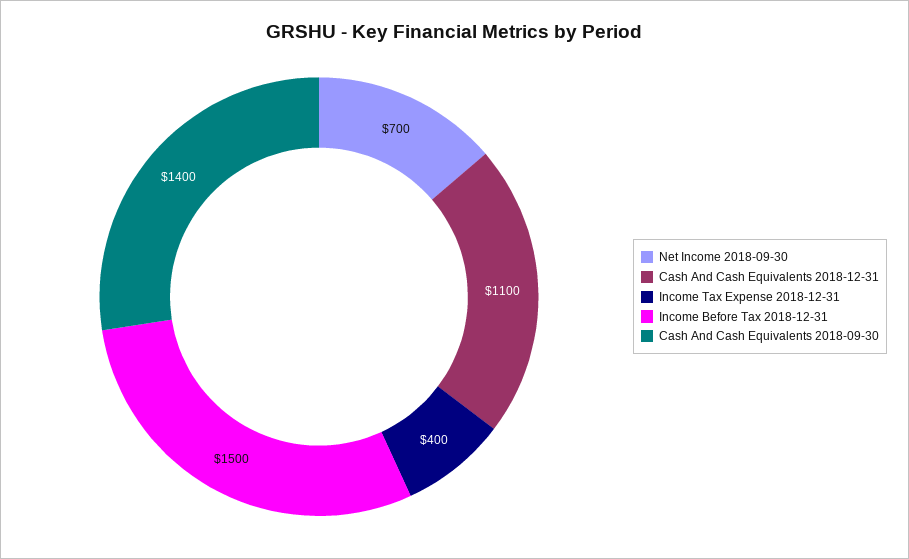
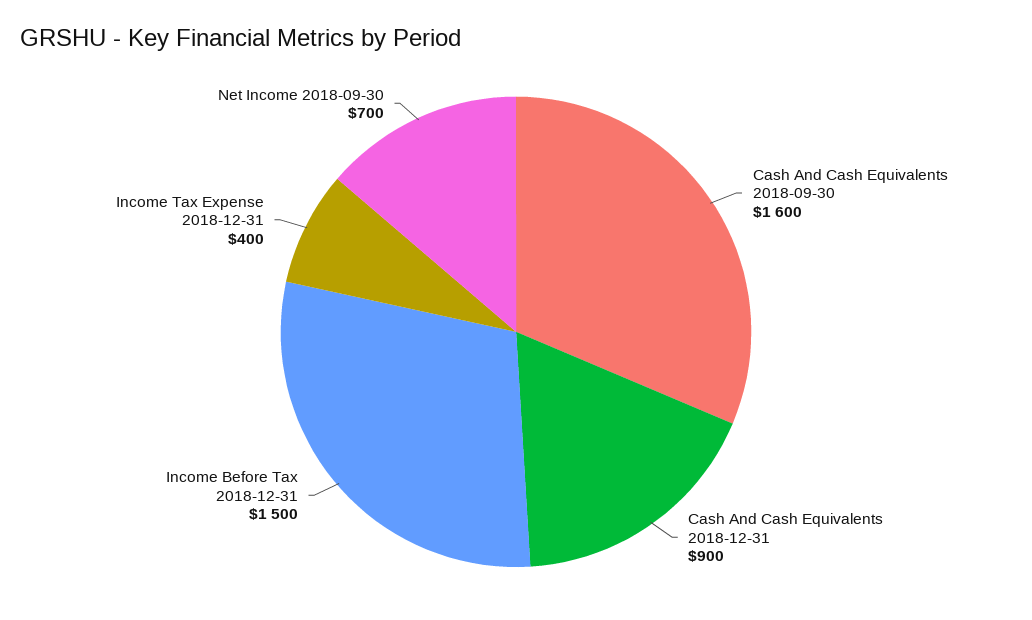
Cash And Cash Equivalents 2018-12-31: 1100 -> 900
Cash And Cash Equivalents 2018-09-30: 1400 -> 1600

